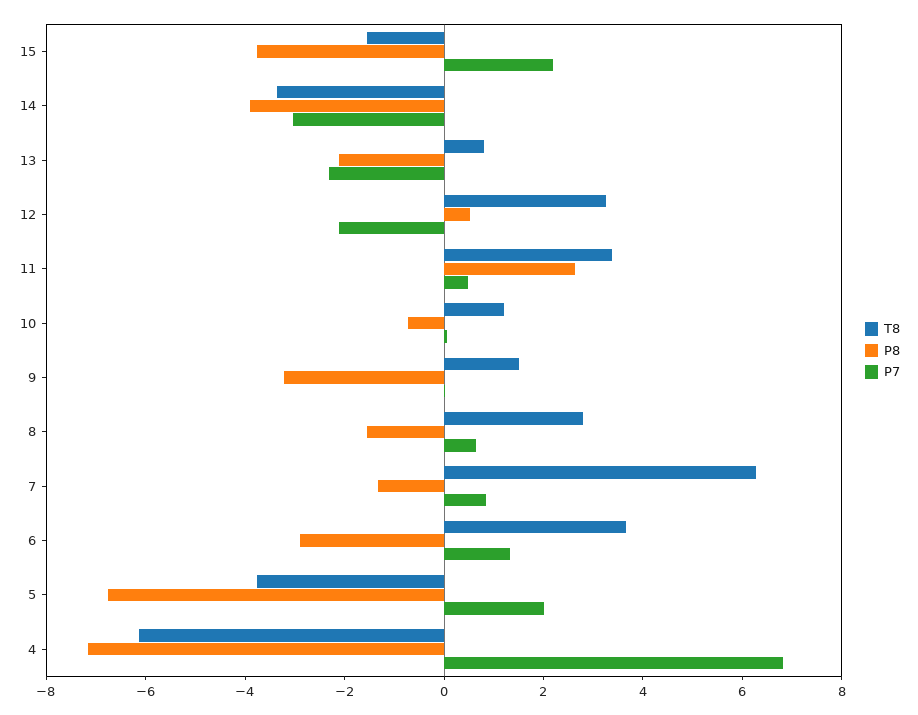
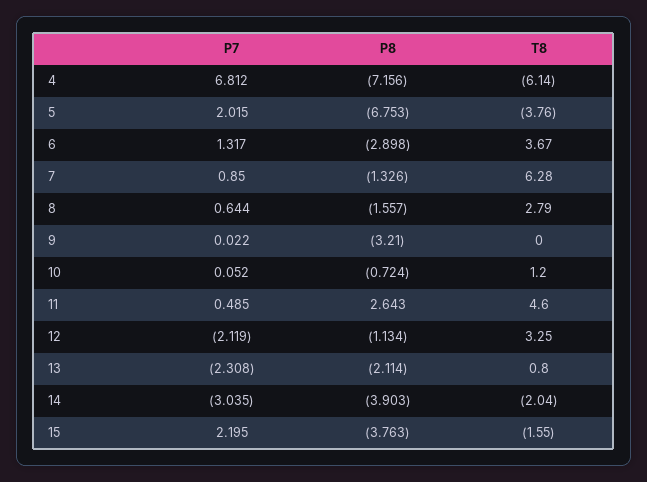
T8, 14: -3.5 -> -2.04
P8, 12: 0.5 -> -1.134
T8, 11: 3.5 -> 4.6
T8, 9: 1.5 -> 0

